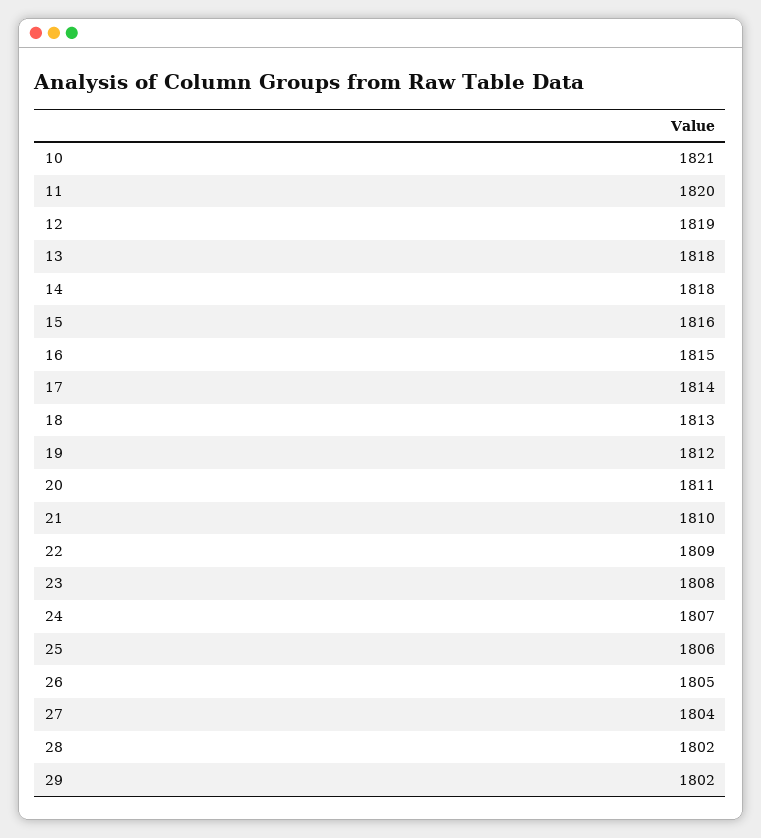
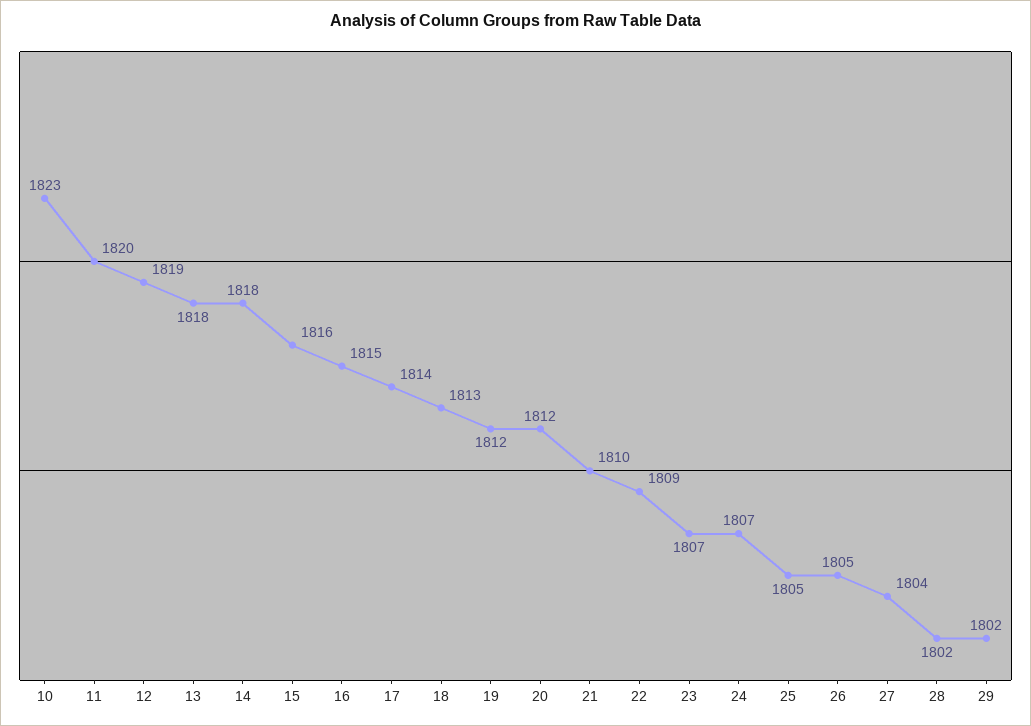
10: 1821 -> 1823
20: 1811 -> 1812
23: 1808 -> 1807
25: 1806 -> 1805

